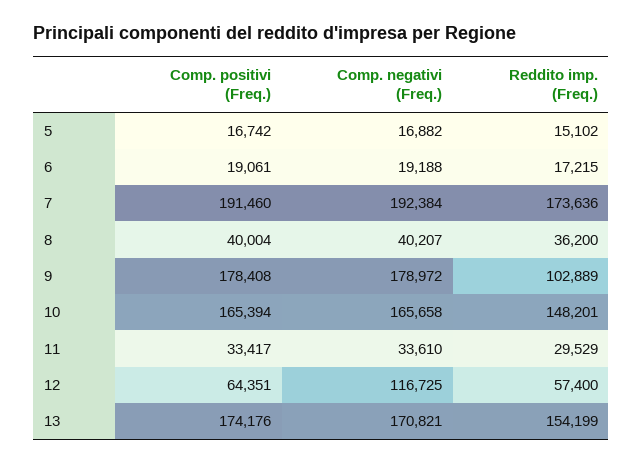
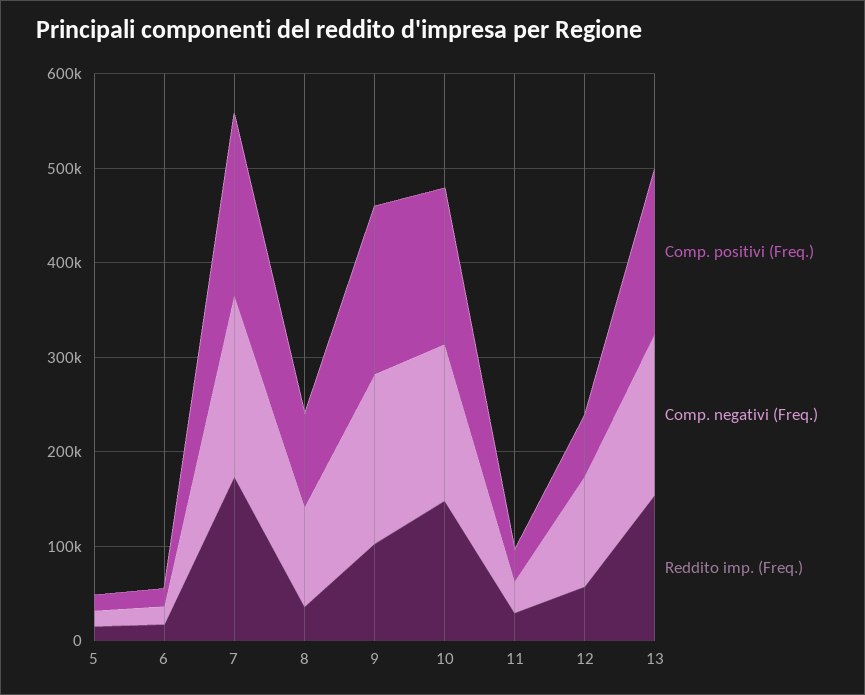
Comp. positivi (Freq.), 8: 40004 -> 100000
Comp. negativi (Freq.), 8: 40207 -> 100000

